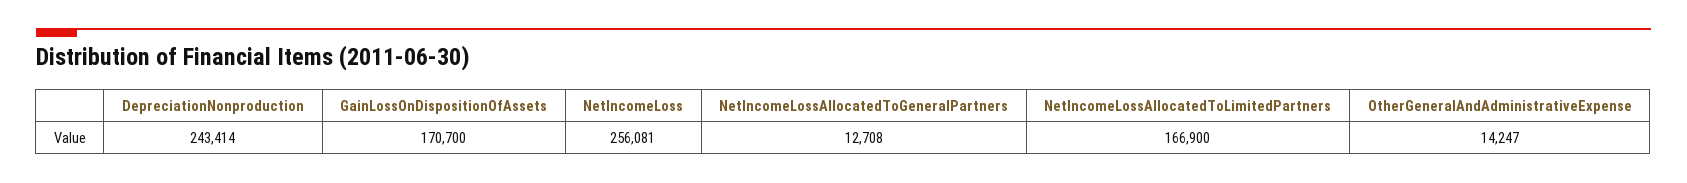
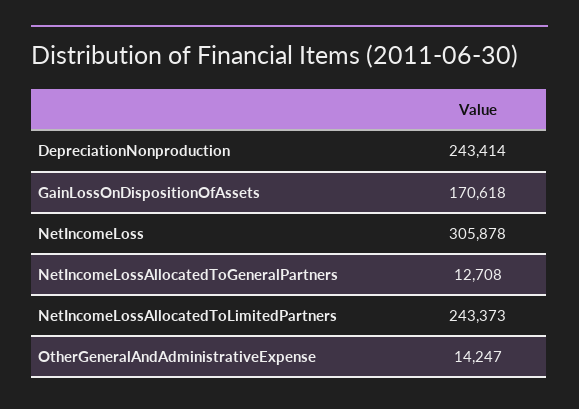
GainLossOnDispositionOfAssets: 170700 -> 170618
NetIncomeLoss: 256081 -> 305878
NetIncomeLossAllocatedToLimitedPartners: 166900 -> 243373

